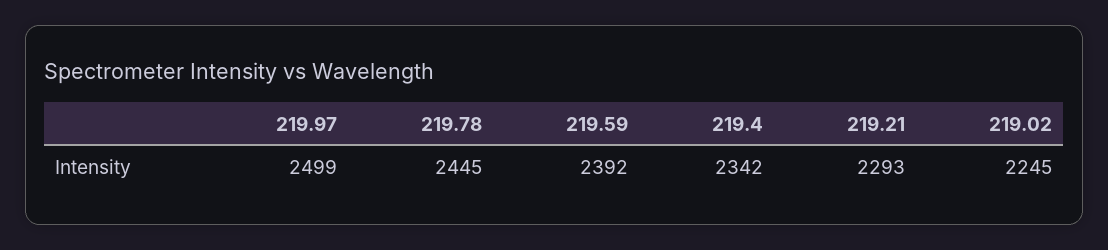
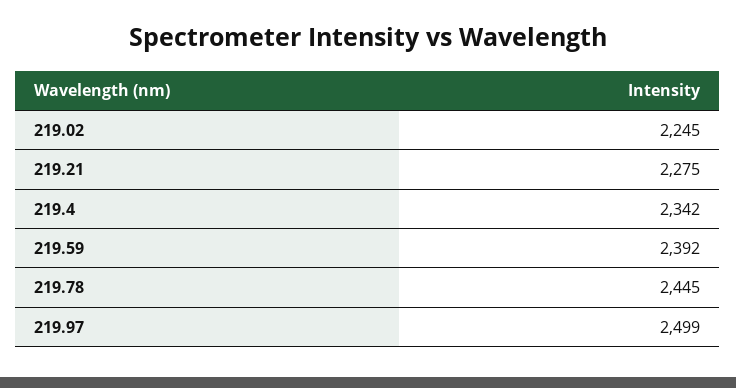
219.21: 2293 -> 2275

